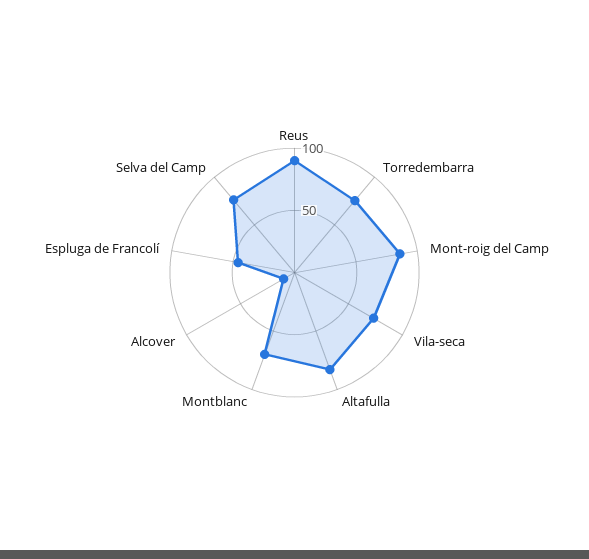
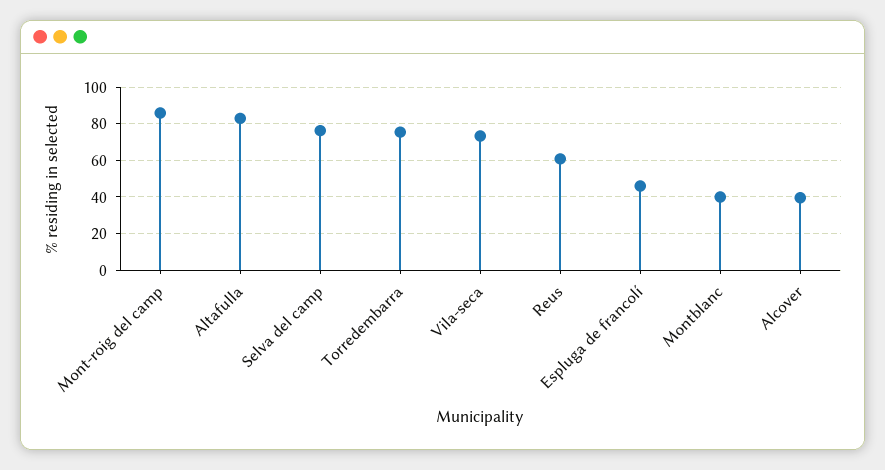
Reus: 90 -> 60
Montblanc: 70 -> 40
Alcover: 10 -> 40

